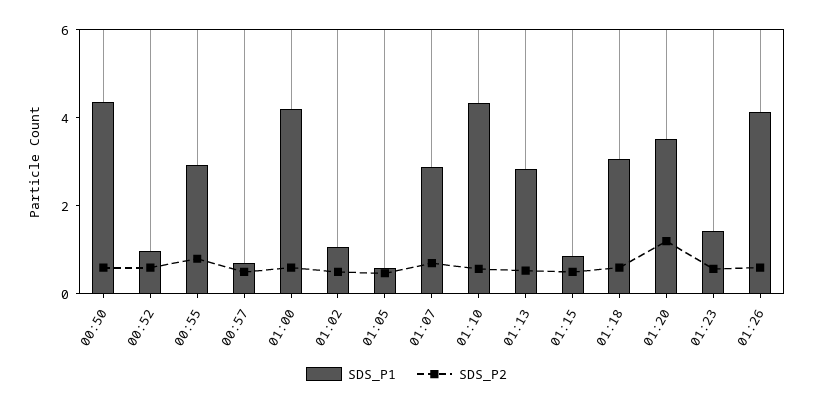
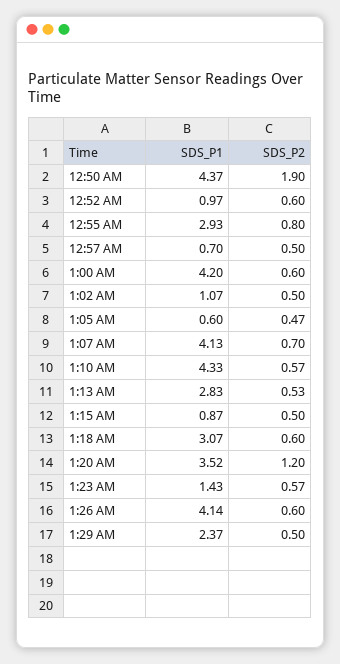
SDS_P2, 00:50: 0.5 -> 1.9
SDS_P1, 01:07: 3 -> 4.13
SDS_P1, 1:29 AM: none -> 2.37
SDS_P2, 1:29 AM: none -> 0.5

